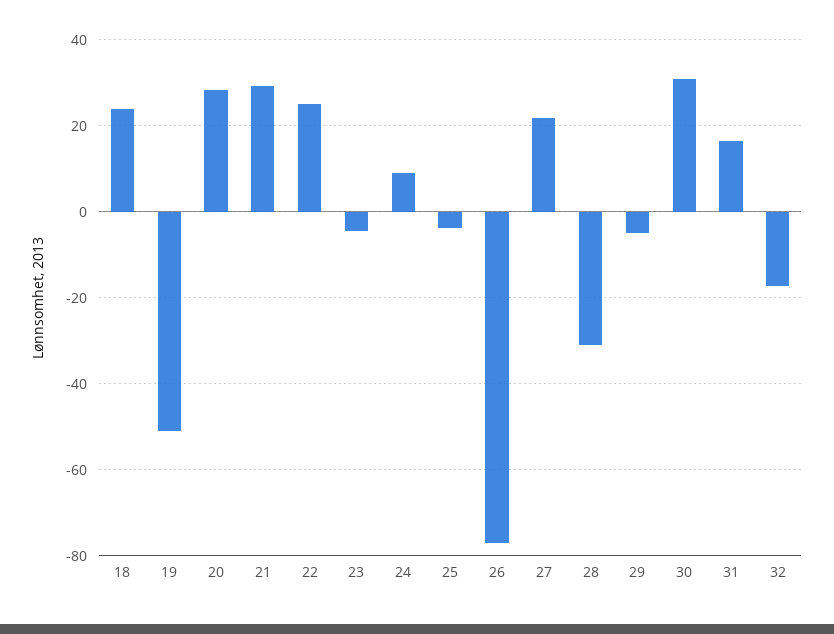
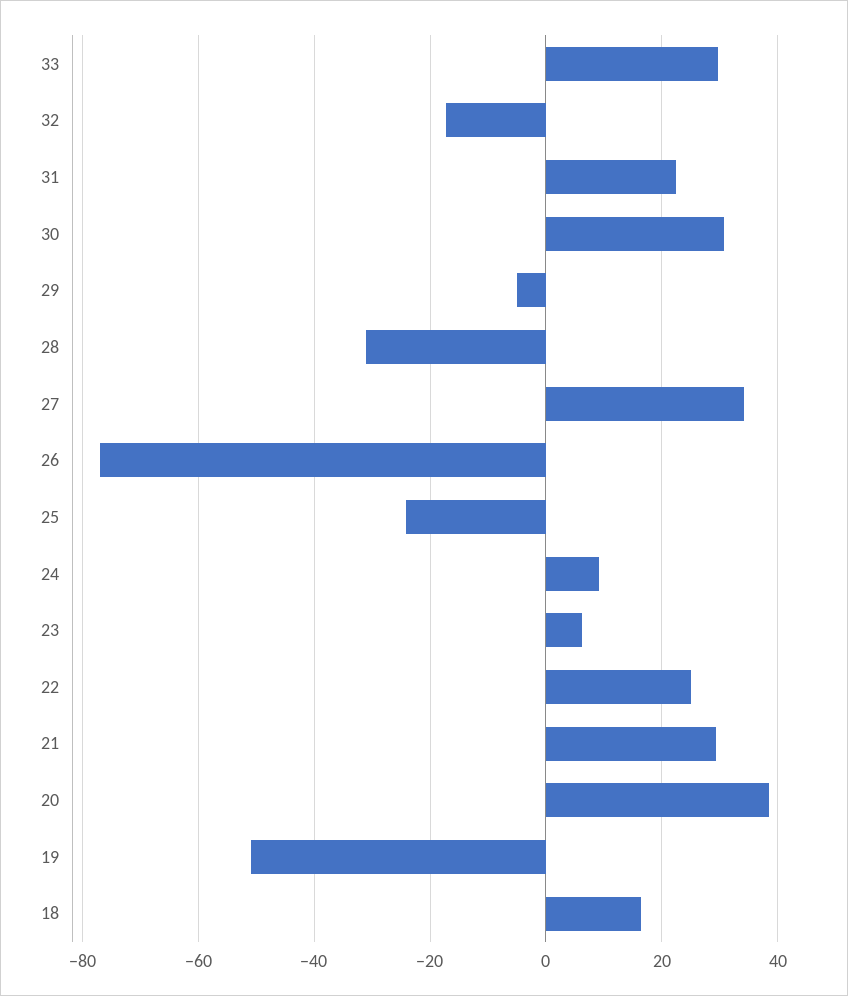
18: 24 -> 16
20: 28 -> 38
23: -4 -> 6
25: -4 -> -24
27: 22 -> 34
31: 16 -> 22
33: none -> 30

